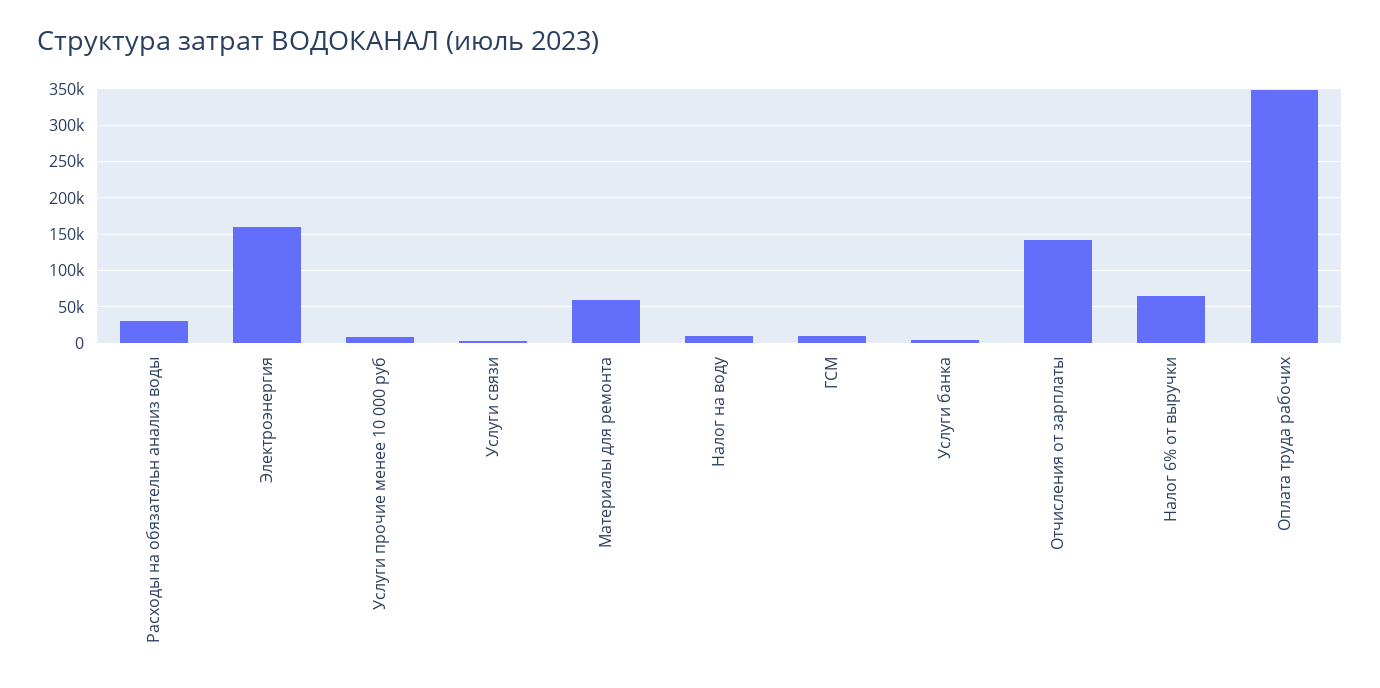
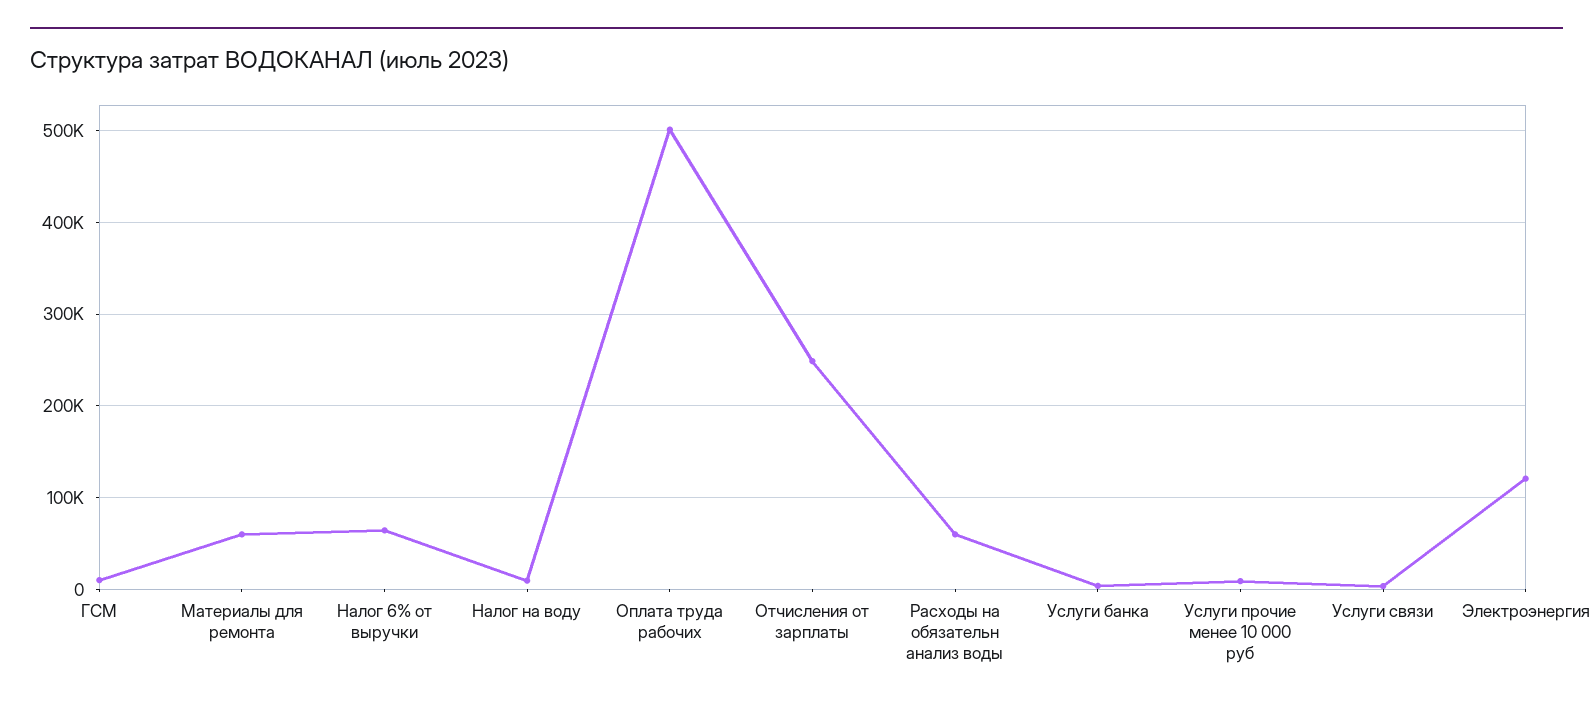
Расходы на обязательн анализ воды: 30000 -> 60000
Электроэнергия: 160000 -> 120000
Отчисления от зарплаты: 140000 -> 250000
Оплата труда рабочих: 350000 -> 500000

